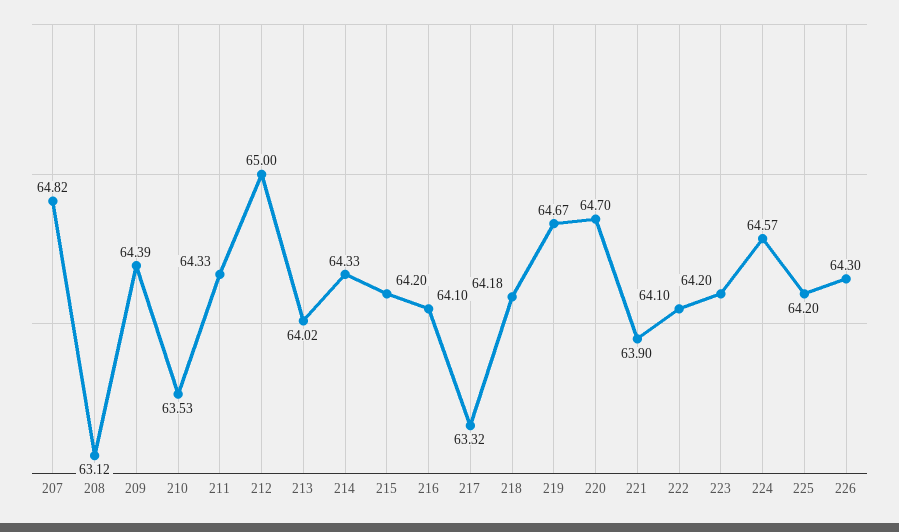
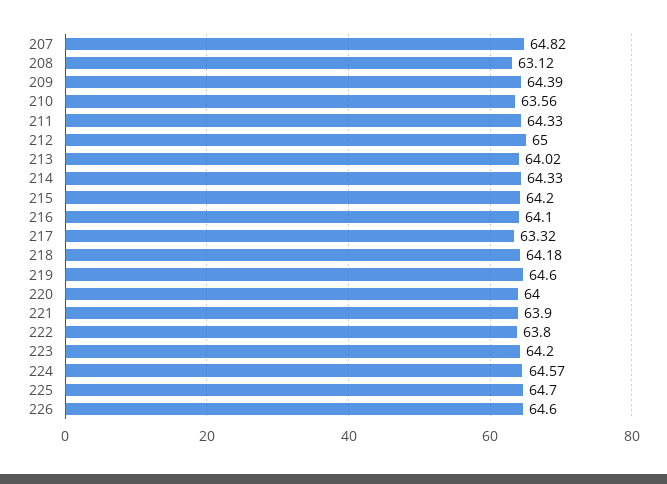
210: 63.53 -> 63.56
219: 64.67 -> 64.6
220: 64.7 -> 64
222: 64.1 -> 63.8
225: 64.2 -> 64.7
226: 64.3 -> 64.6

